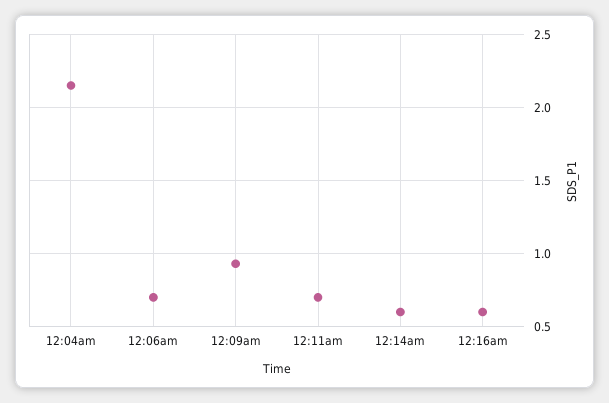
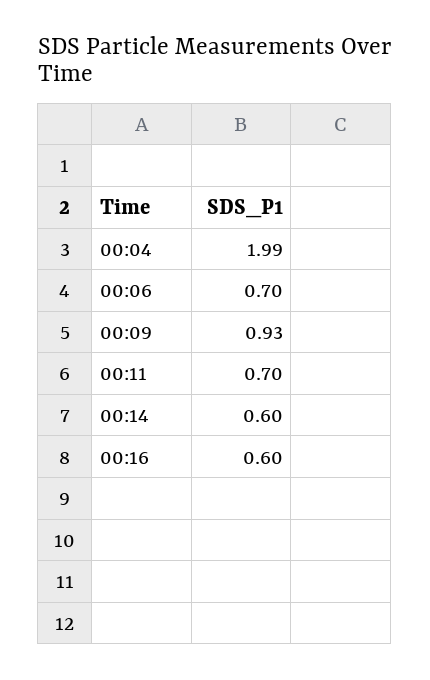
12:04am: 2.15 -> 1.99

